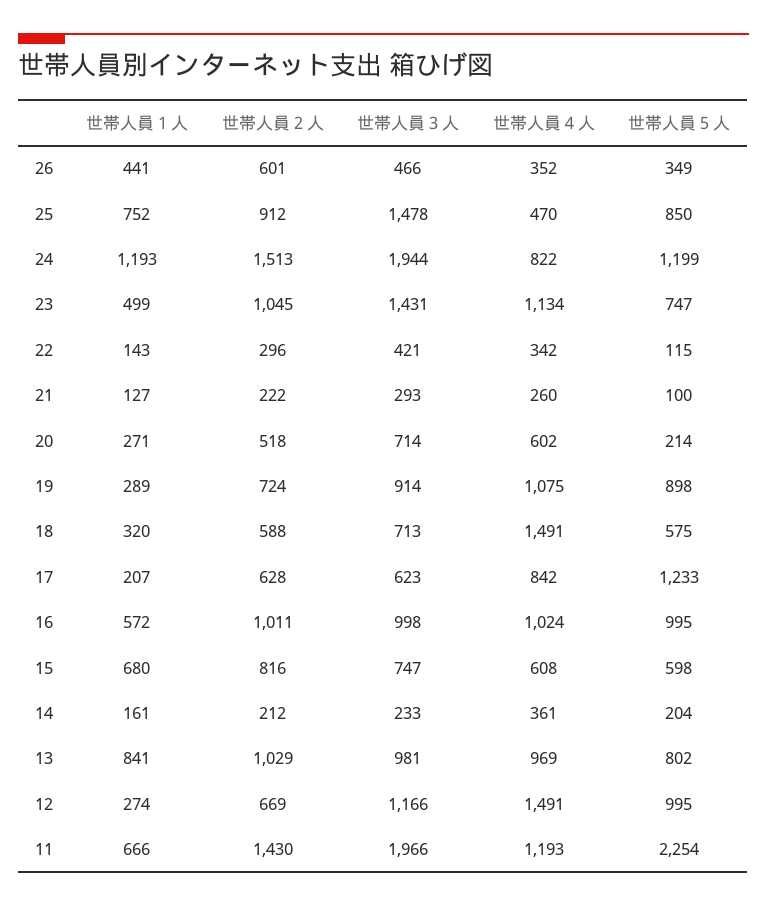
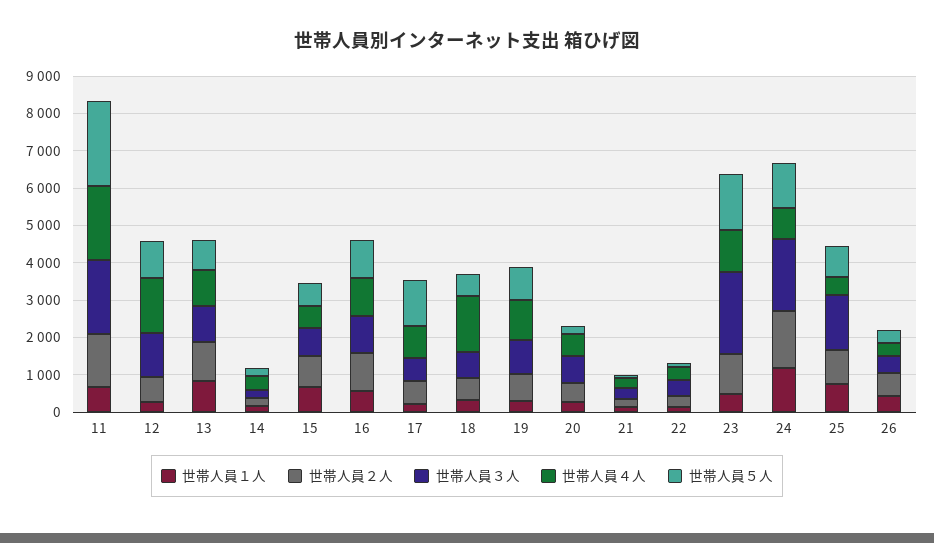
世帯人員３人, 23: 1431 -> 2250
世帯人員５人, 23: 747 -> 1500
世帯人員４人, 11: 1193 -> 2000

